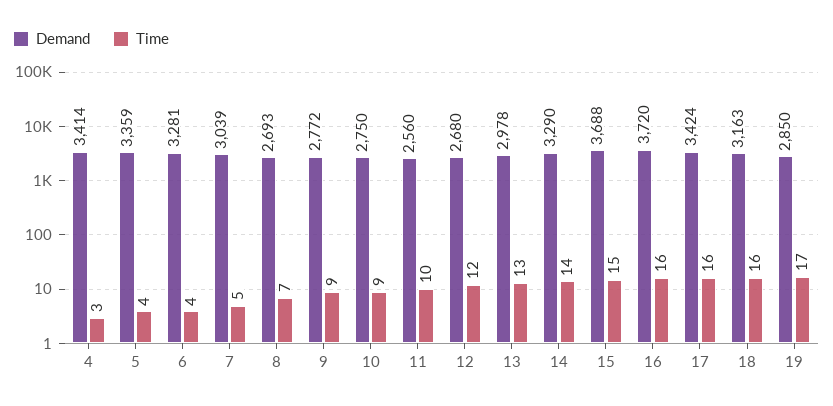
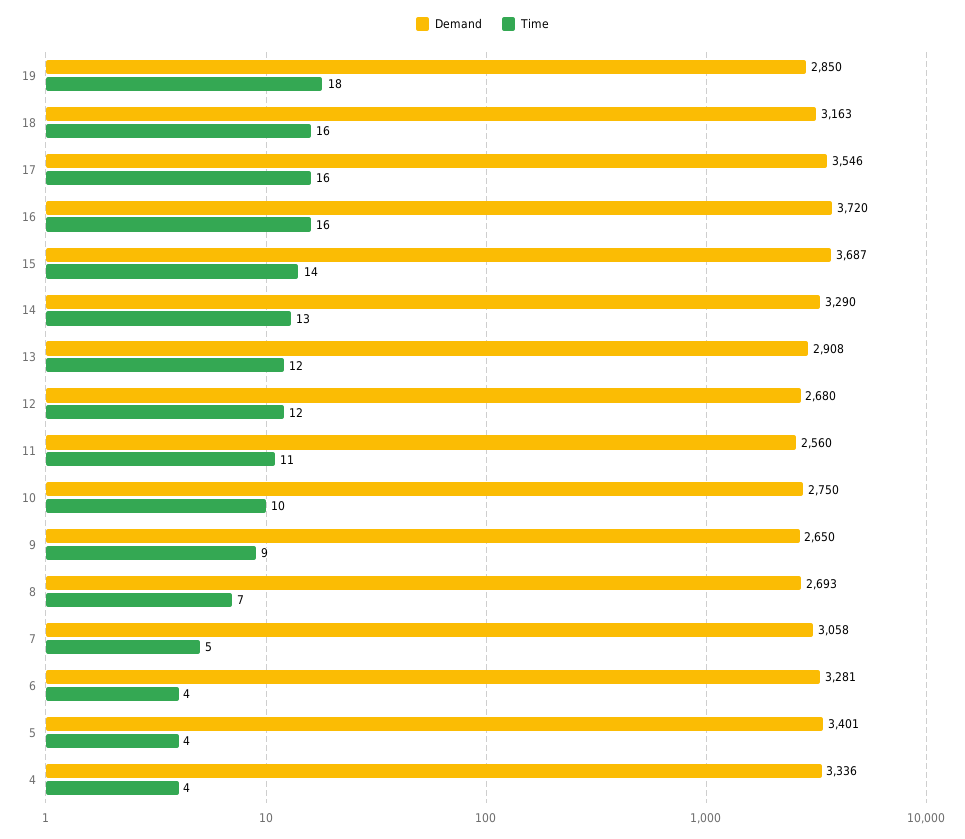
Demand, 4: 3414 -> 3336
Time, 4: 3 -> 4
Demand, 5: 3359 -> 3401
Demand, 7: 3039 -> 3058
Demand, 9: 2772 -> 2650
Time, 10: 9 -> 10
Time, 11: 10 -> 11
Demand, 13: 2978 -> 2908
Time, 13: 13 -> 12
Time, 14: 14 -> 13
Demand, 15: 3688 -> 3687
Time, 15: 15 -> 14
Demand, 17: 3424 -> 3546
Time, 19: 17 -> 18

